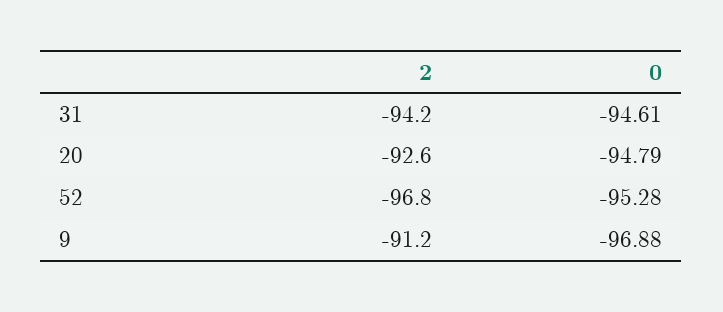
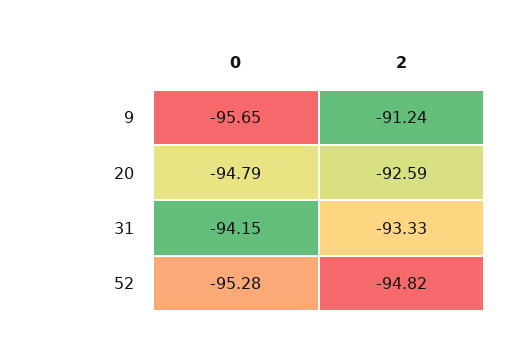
2, 31: -94.2 -> -93.33
0, 31: -94.61 -> -94.15
2, 52: -96.8 -> -94.82
0, 9: -96.88 -> -95.65

